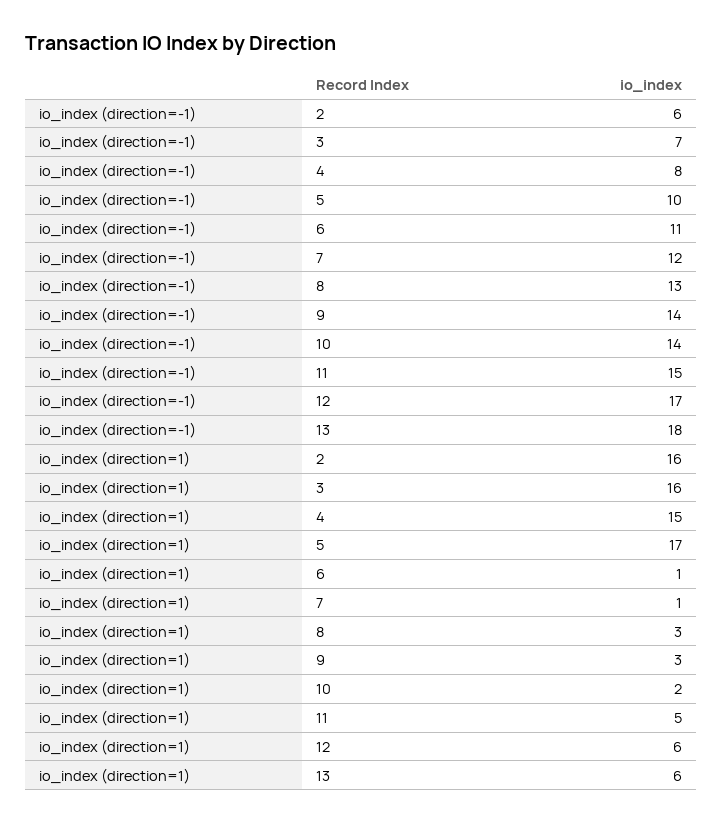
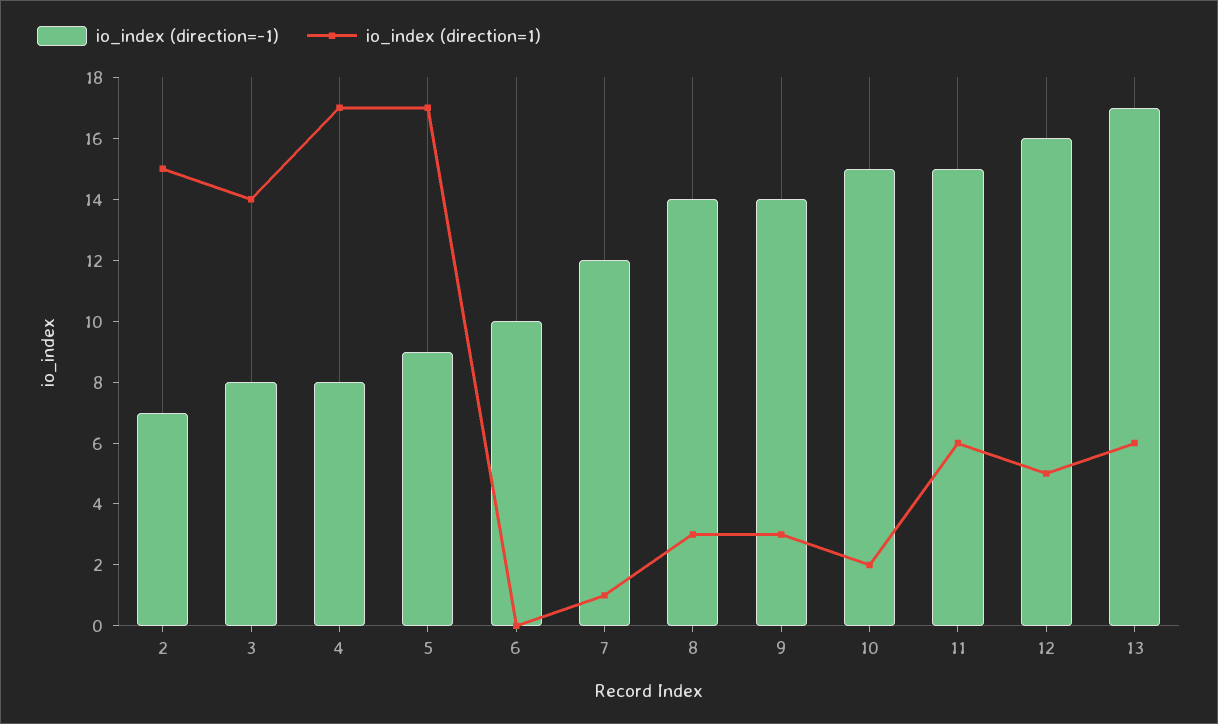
io_index (direction=-1), 2: 6 -> 7
io_index (direction=-1), 3: 7 -> 8
io_index (direction=-1), 5: 10 -> 9
io_index (direction=-1), 6: 11 -> 10
io_index (direction=-1), 8: 13 -> 14
io_index (direction=-1), 10: 14 -> 15
io_index (direction=-1), 12: 17 -> 16
io_index (direction=-1), 13: 18 -> 17
io_index (direction=1), 2: 16 -> 15
io_index (direction=1), 3: 16 -> 14
io_index (direction=1), 4: 15 -> 17
io_index (direction=1), 6: 1 -> 0
io_index (direction=1), 11: 5 -> 6
io_index (direction=1), 12: 6 -> 5

